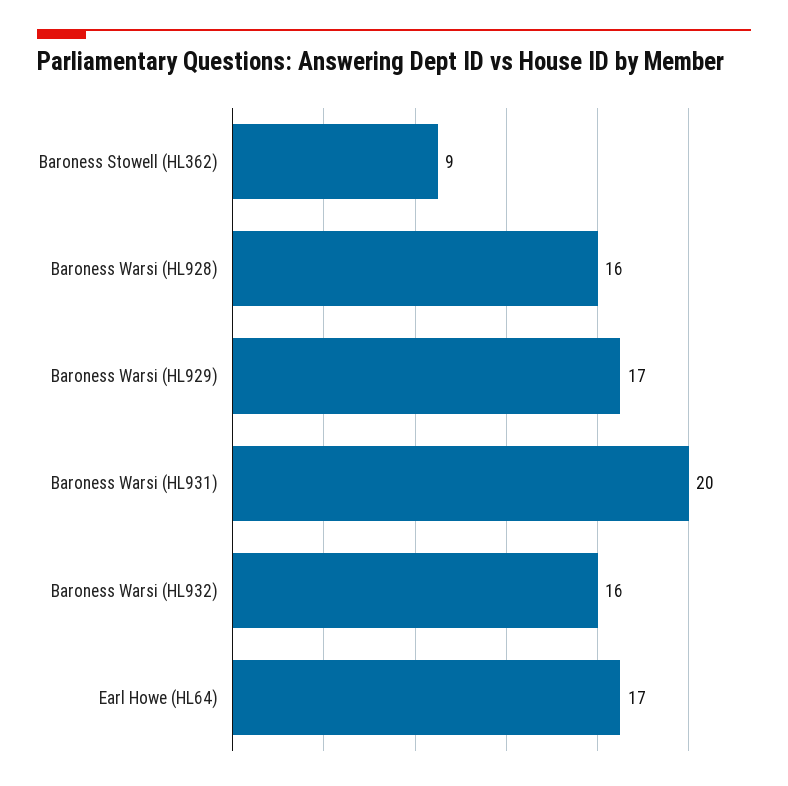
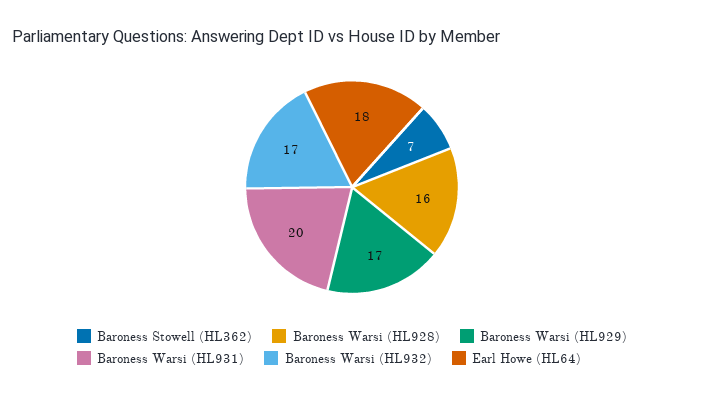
Baroness Stowell (HL362): 9 -> 7
Baroness Warsi (HL932): 16 -> 17
Earl Howe (HL64): 17 -> 18

